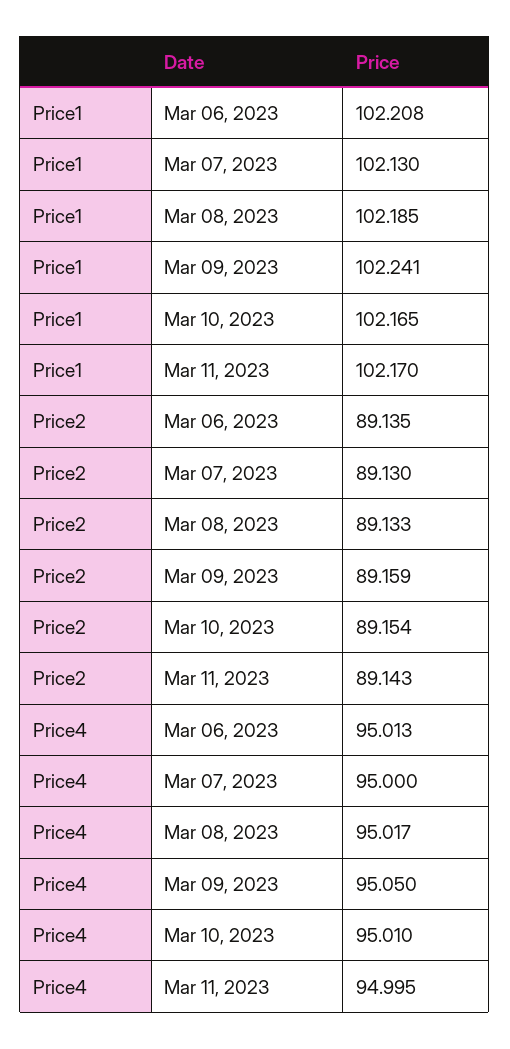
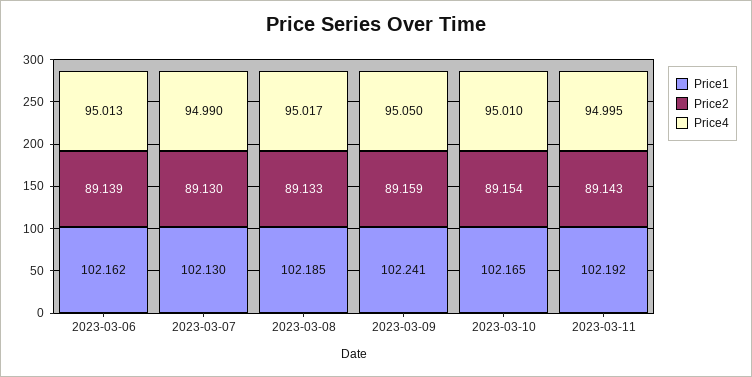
Price1, Mar 06, 2023: 102.208 -> 102.162
Price1, Mar 11, 2023: 102.17 -> 102.192
Price2, Mar 06, 2023: 89.135 -> 89.139
Price4, Mar 07, 2023: 95 -> 94.99

